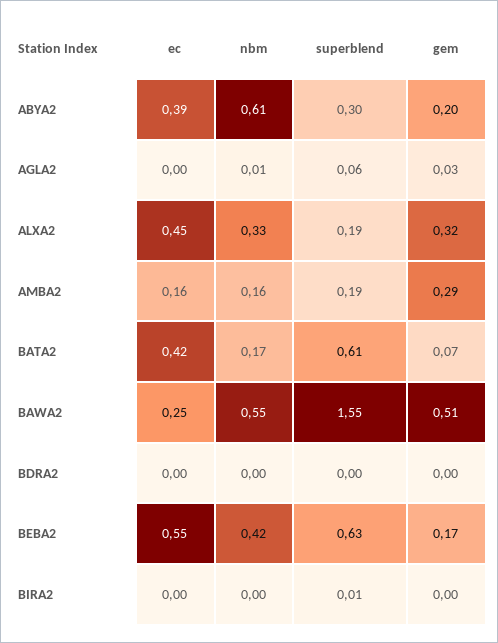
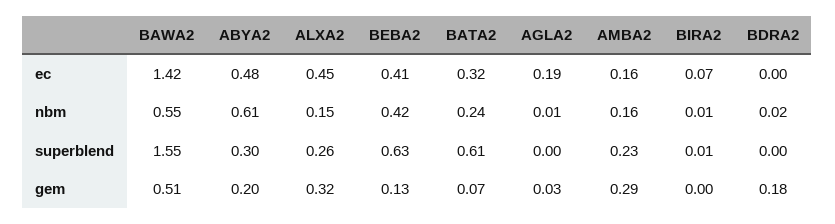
ec, ABYA2: 0.39 -> 0.48
ec, AGLA2: 0 -> 0.19
superblend, AGLA2: 0.06 -> 0
nbm, ALXA2: 0.33 -> 0.15
superblend, ALXA2: 0.19 -> 0.26
superblend, AMBA2: 0.19 -> 0.23
ec, BATA2: 0.42 -> 0.32
nbm, BATA2: 0.17 -> 0.24
ec, BAWA2: 0.25 -> 1.42
nbm, BDRA2: 0 -> 0.02
gem, BDRA2: 0 -> 0.18
ec, BEBA2: 0.55 -> 0.41
gem, BEBA2: 0.17 -> 0.13
ec, BIRA2: 0 -> 0.07
nbm, BIRA2: 0 -> 0.01

